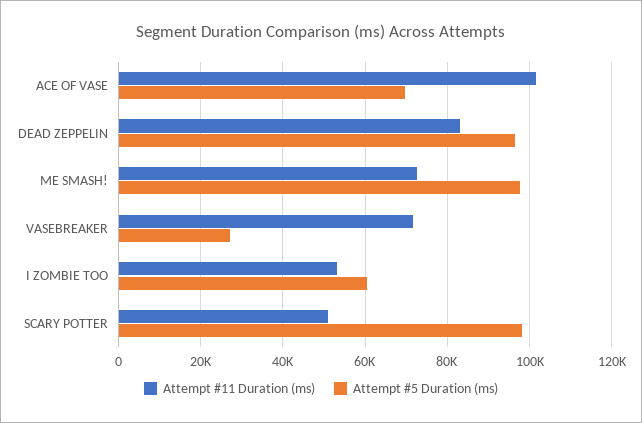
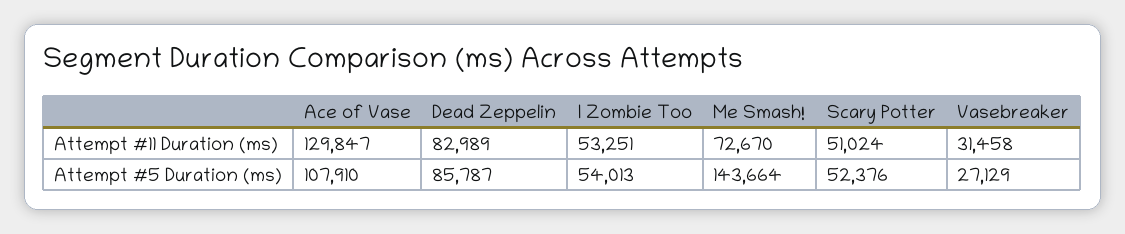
Attempt #11 Duration (ms), ACE OF VASE: 102000 -> 129847
Attempt #5 Duration (ms), ACE OF VASE: 70000 -> 107910
Attempt #5 Duration (ms), DEAD ZEPPELIN: 96000 -> 85787
Attempt #5 Duration (ms), ME SMASH!: 98000 -> 143664
Attempt #11 Duration (ms), VASEBREAKER: 72000 -> 31458
Attempt #5 Duration (ms), I ZOMBIE TOO: 60000 -> 54013
Attempt #5 Duration (ms), SCARY POTTER: 98000 -> 52376

